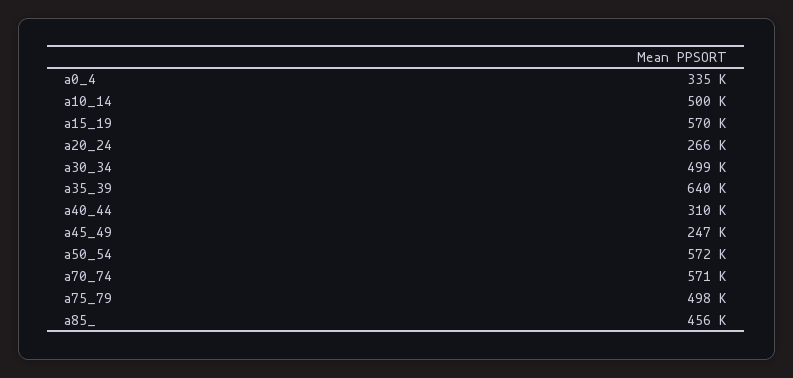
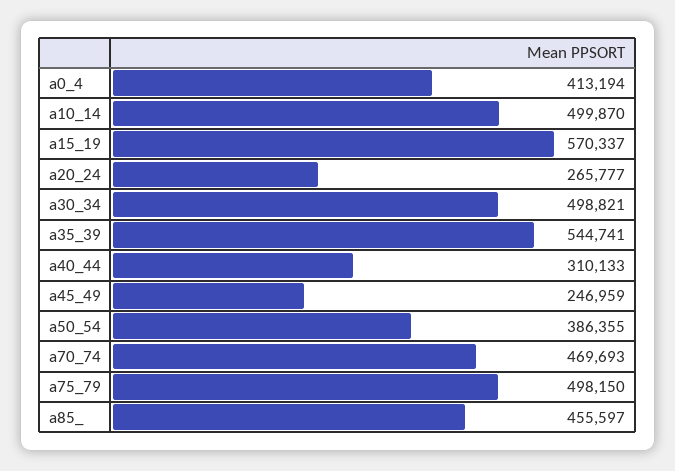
a0_4: 335000 -> 413194
a35_39: 640000 -> 544741
a50_54: 572000 -> 386355
a70_74: 571000 -> 469693

